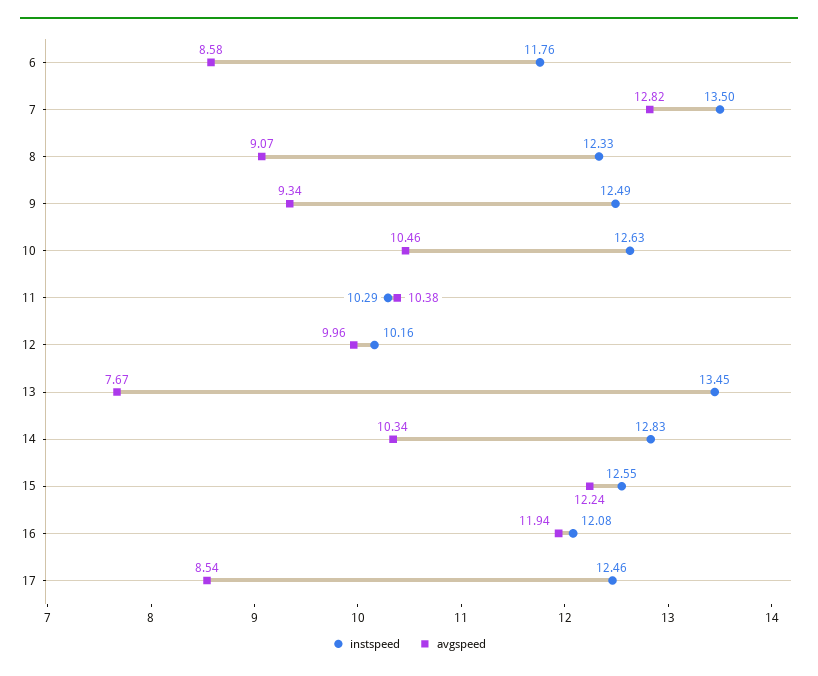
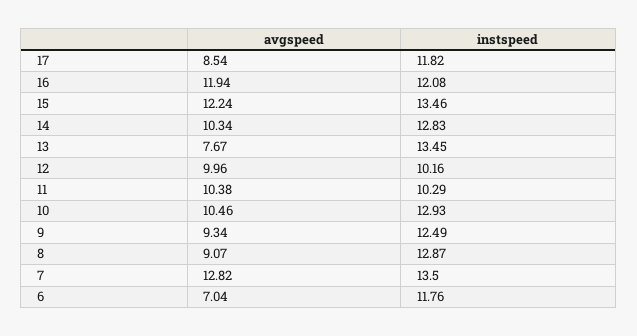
avgspeed, 6: 8.58 -> 7.04
instspeed, 8: 12.33 -> 12.87
instspeed, 10: 12.63 -> 12.93
instspeed, 15: 12.55 -> 13.46
instspeed, 17: 12.46 -> 11.82

